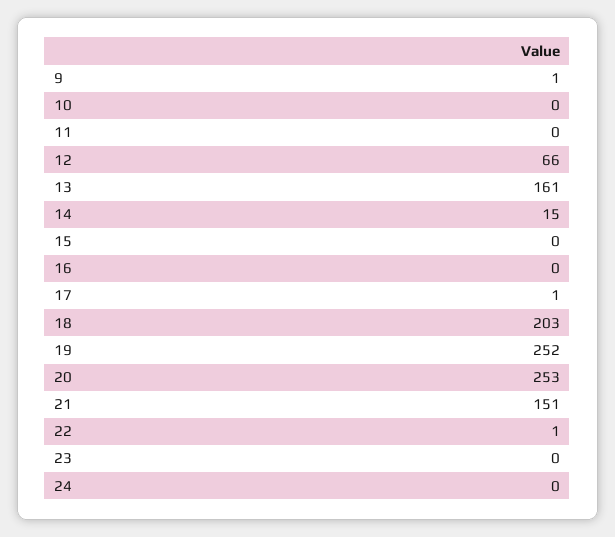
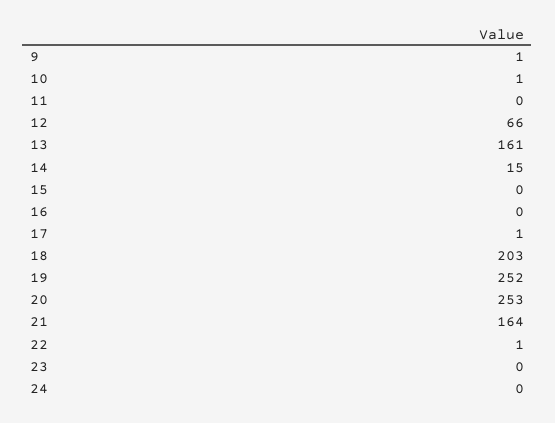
10: 0 -> 1
21: 151 -> 164

